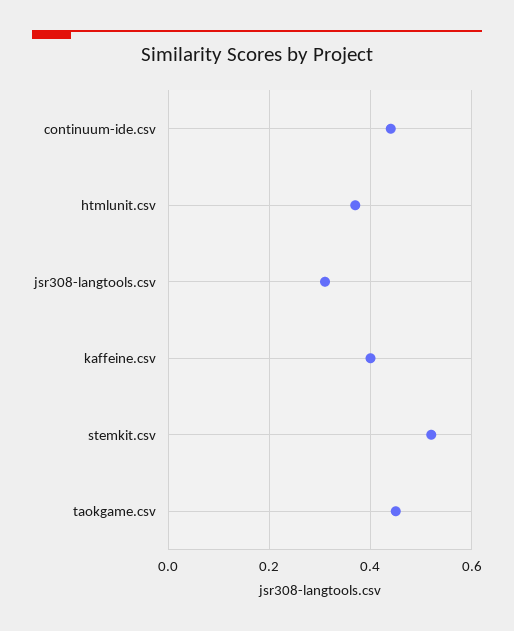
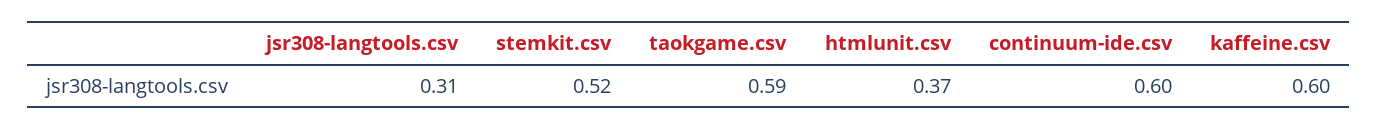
continuum-ide.csv: 0.45 -> 0.6
kaffeine.csv: 0.4 -> 0.6
taokgame.csv: 0.45 -> 0.59

